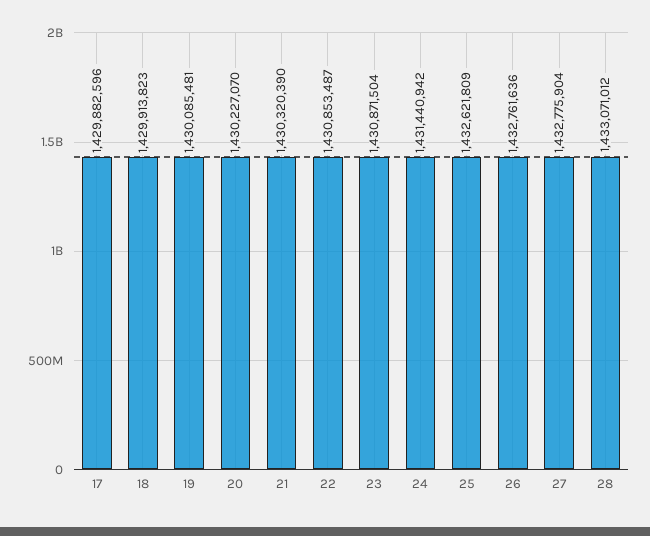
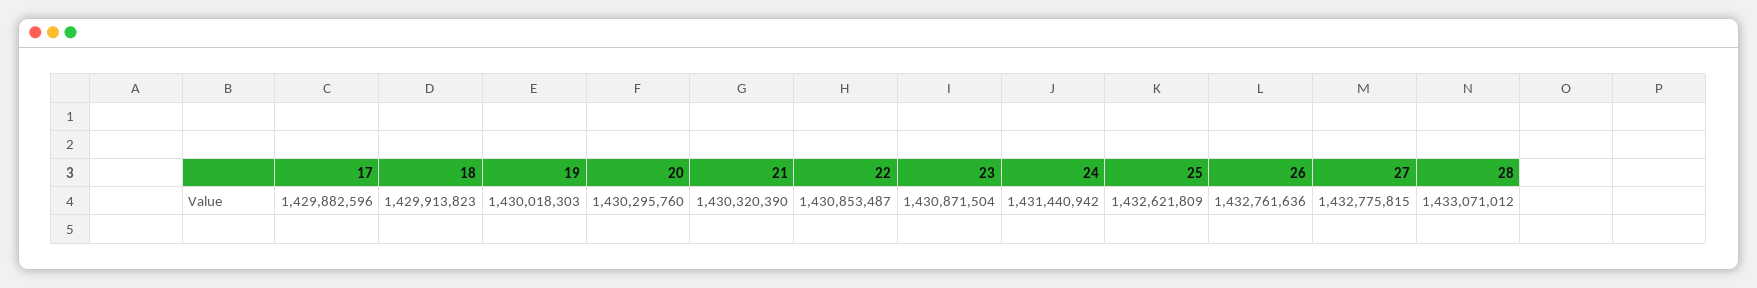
19: 1430085481 -> 1430018303
20: 1430227070 -> 1430295760
27: 1432775904 -> 1432775815

